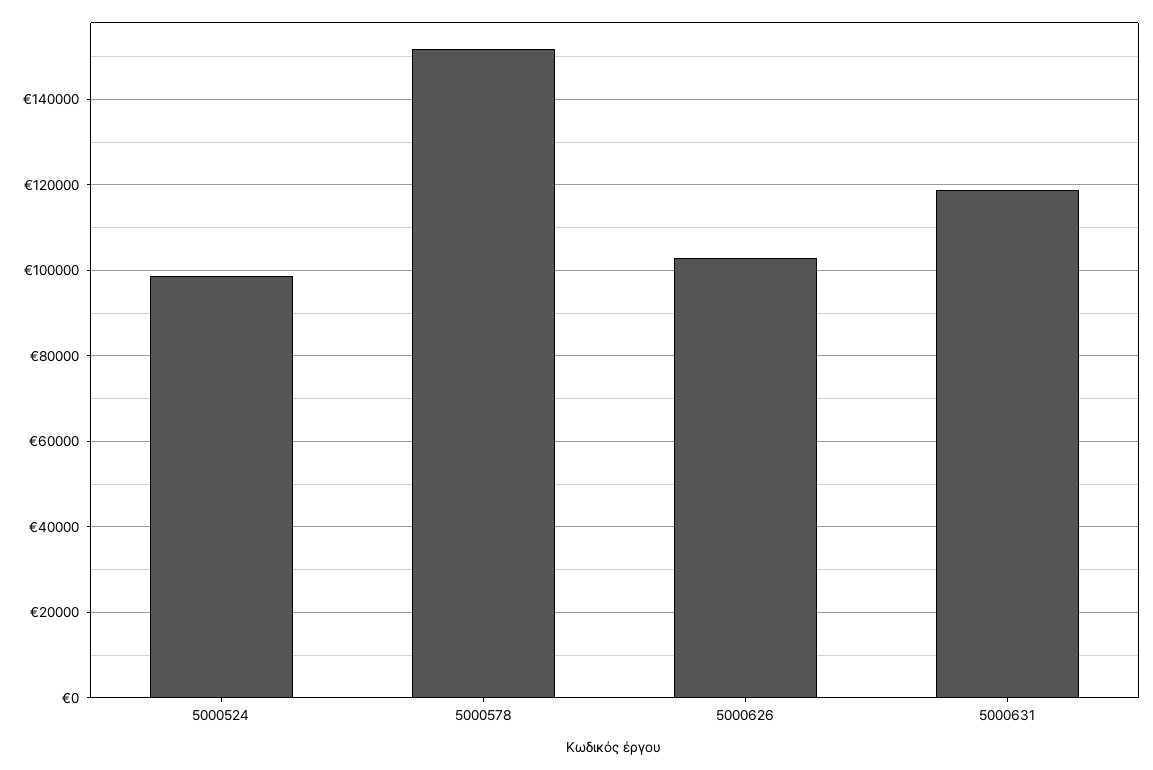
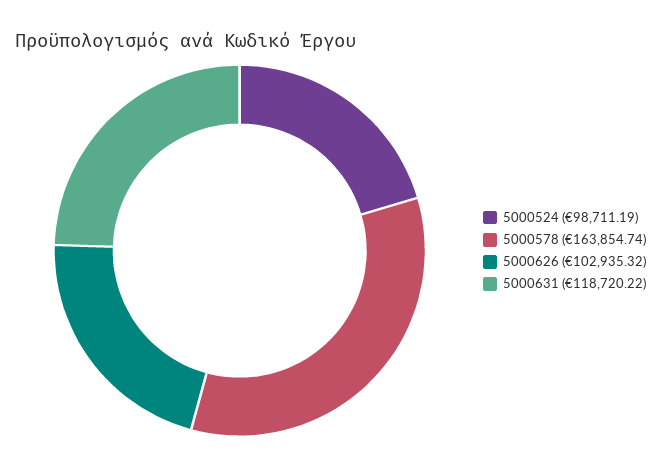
5000578: 152000 -> 163854.74

